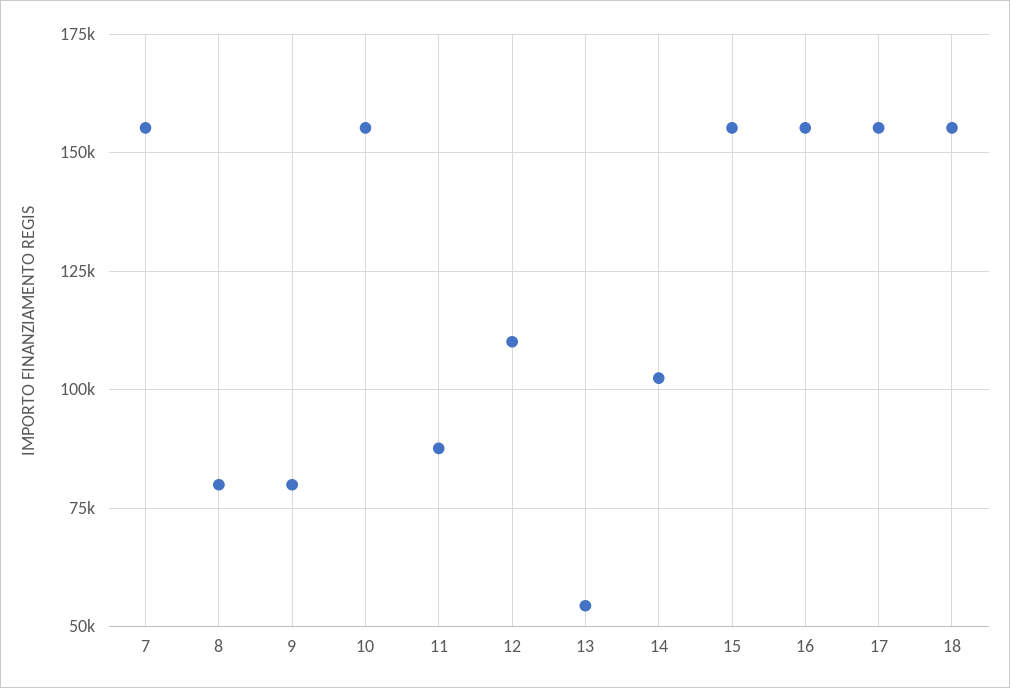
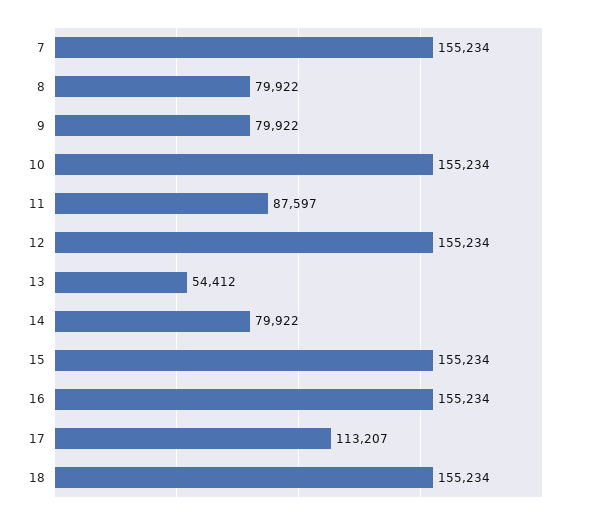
12: 110000 -> 155234
14: 102500 -> 79922
17: 155000 -> 113207

